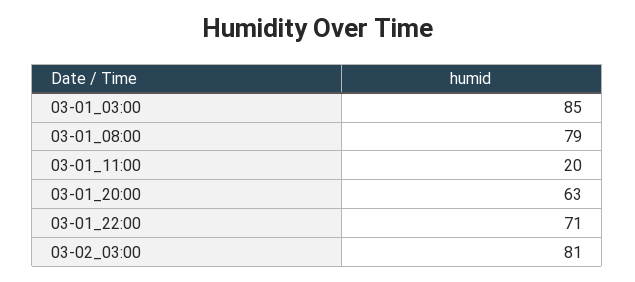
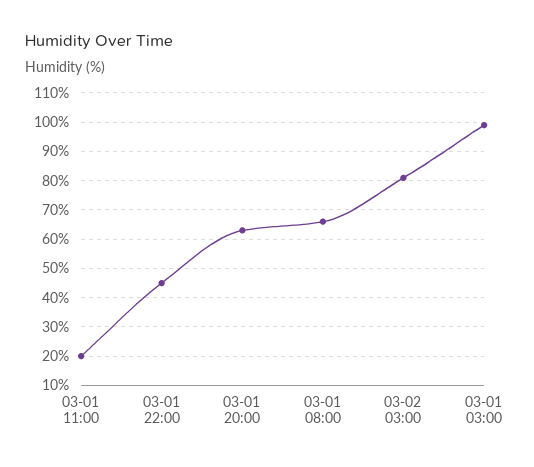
03-01_03:00: 85 -> 100
03-01_08:00: 79 -> 65
03-01_22:00: 71 -> 45

